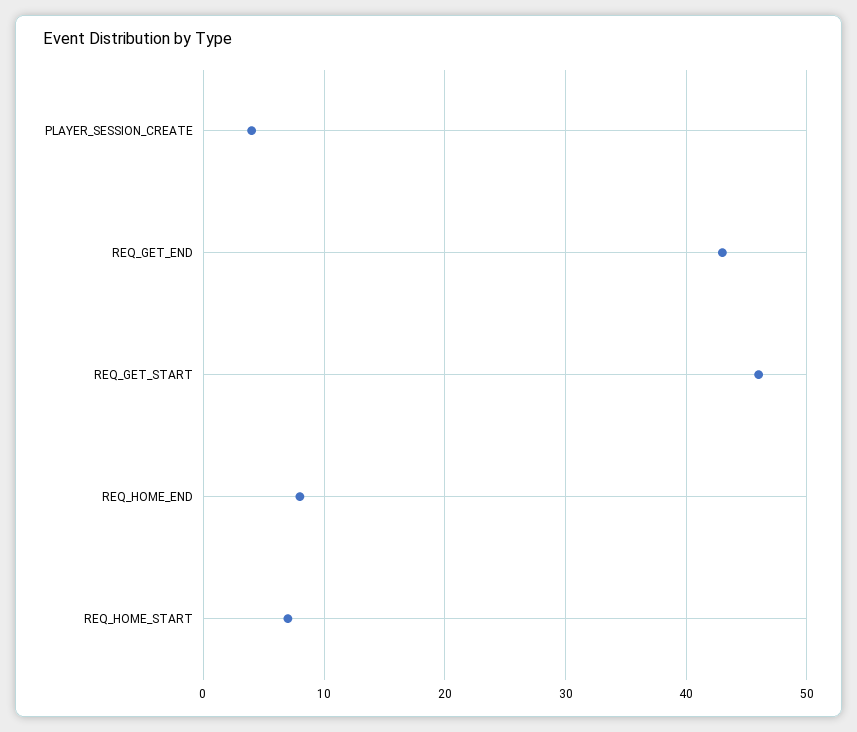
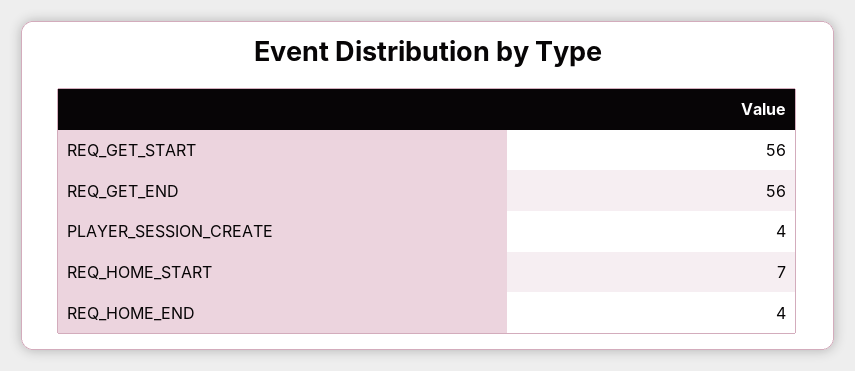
REQ_GET_END: 43 -> 56
REQ_GET_START: 46 -> 56
REQ_HOME_END: 8 -> 4

